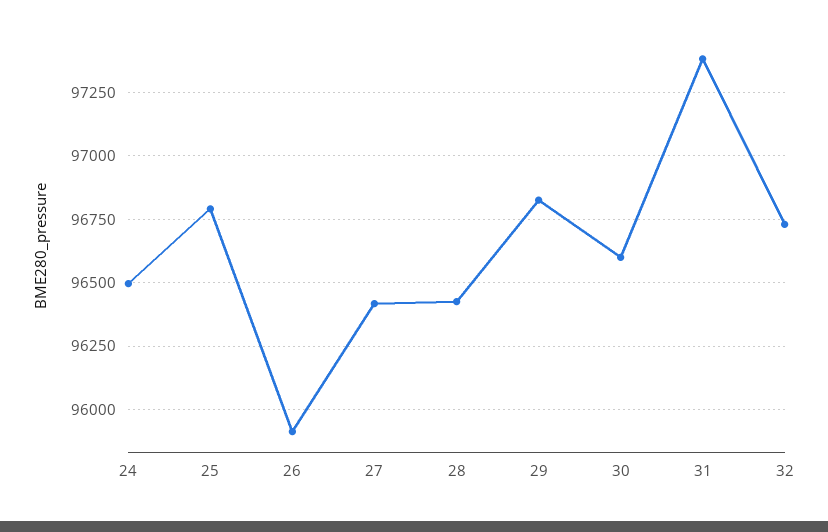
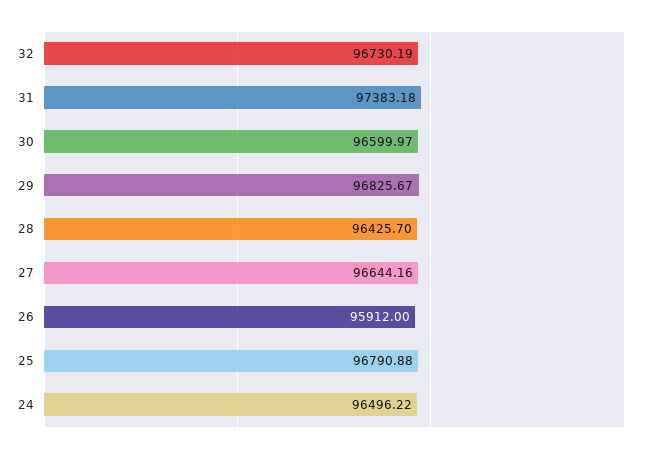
27: 96425 -> 96644.16

